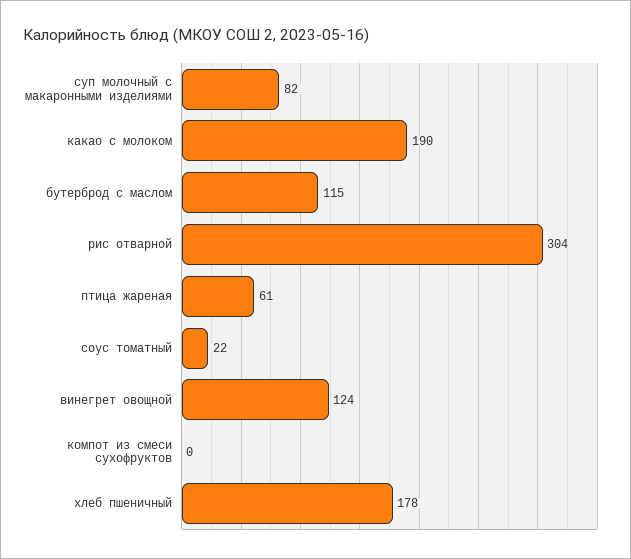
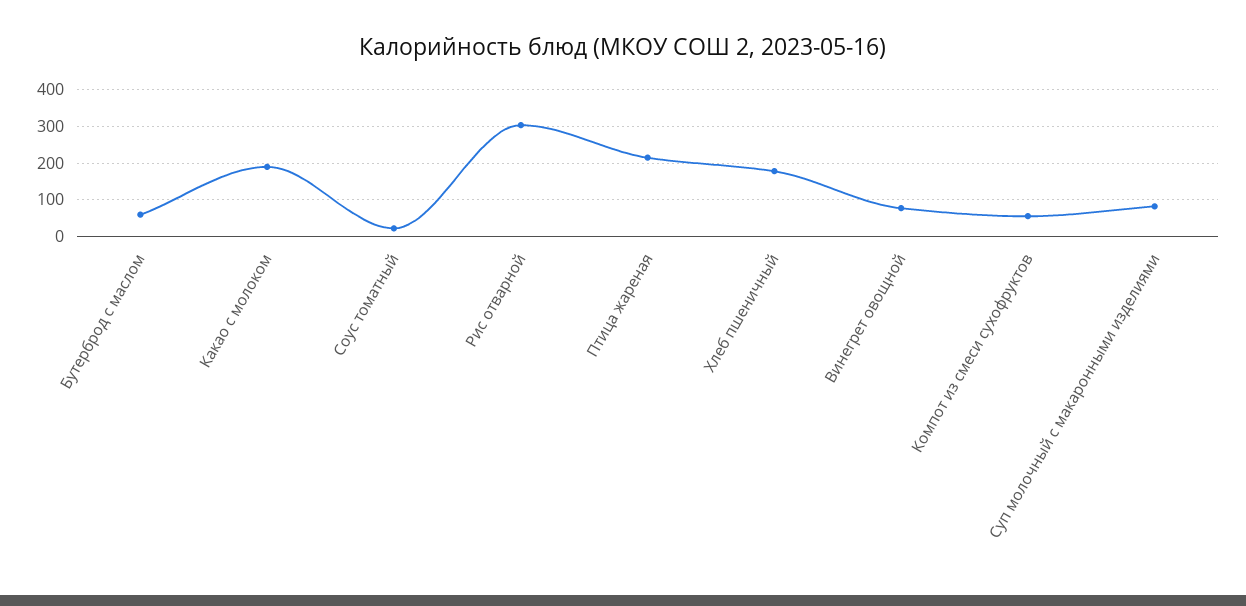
бутерброд с маслом: 115 -> 60
птица жареная: 61 -> 220
винегрет овощной: 124 -> 80
компот из смеси сухофруктов: 0 -> 60

